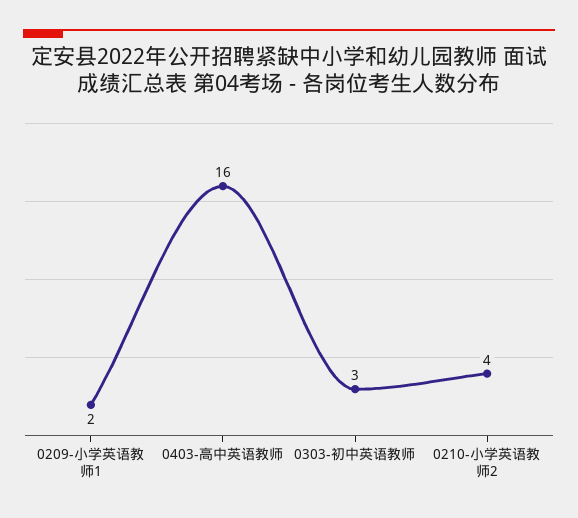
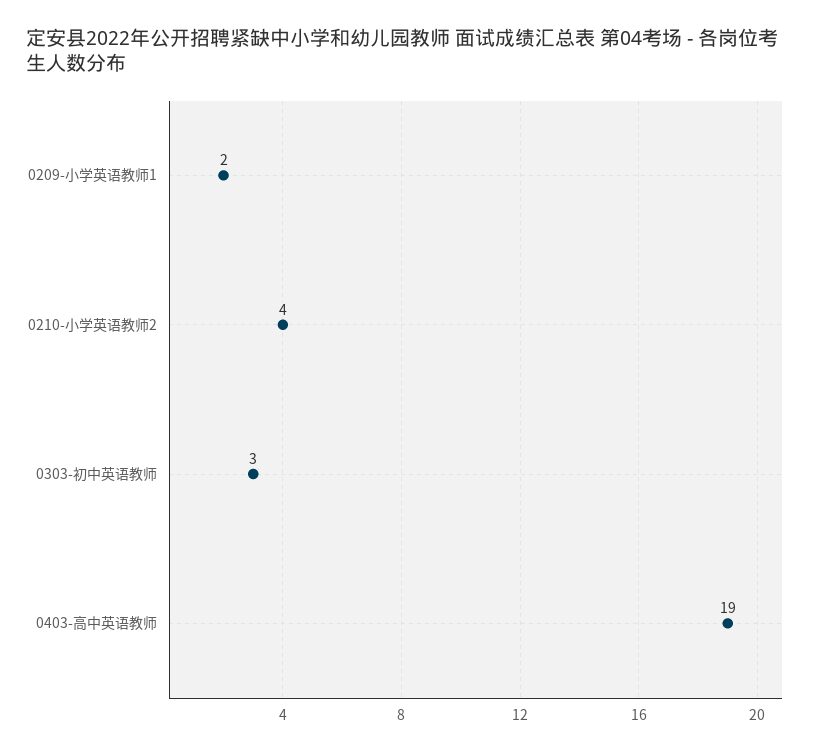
0403-高中英语教师: 16 -> 19

